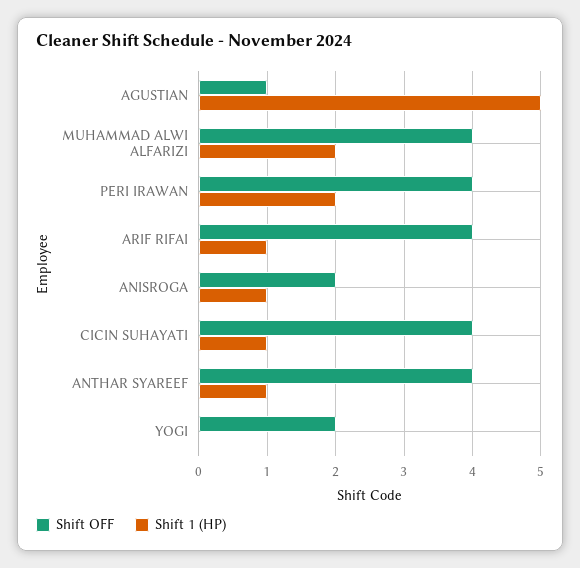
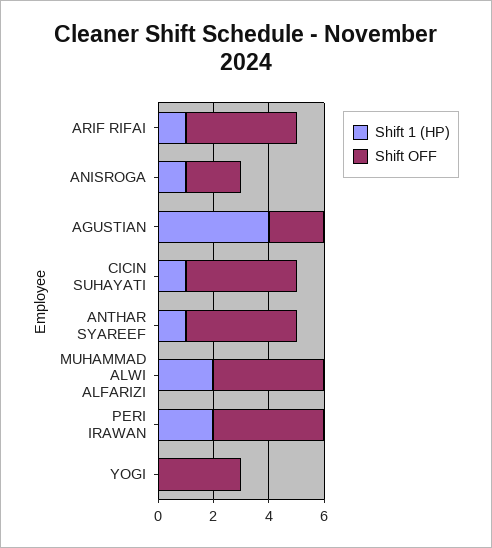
Shift OFF, AGUSTIAN: 1 -> 2
Shift 1 (HP), AGUSTIAN: 5 -> 4
Shift OFF, YOGI: 2 -> 3

